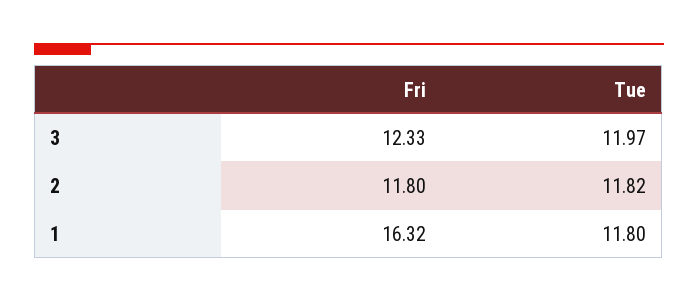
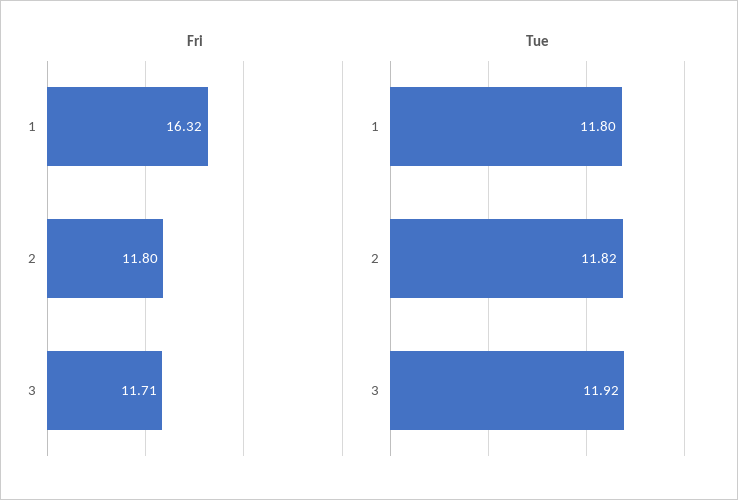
Fri, 3: 12.33 -> 11.71
Tue, 3: 11.97 -> 11.92

